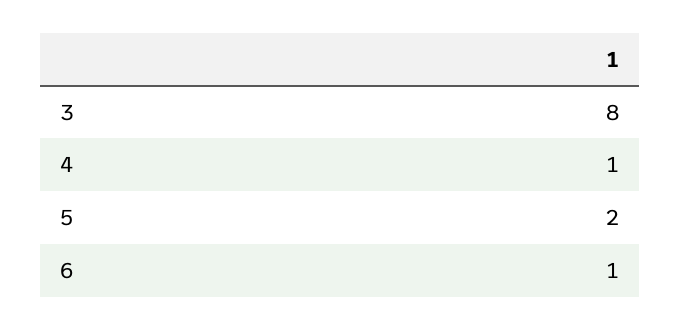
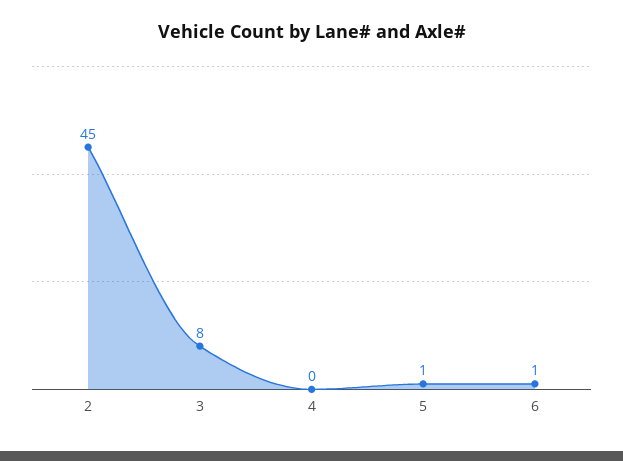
4: 1 -> 0
5: 2 -> 1
2: none -> 45

